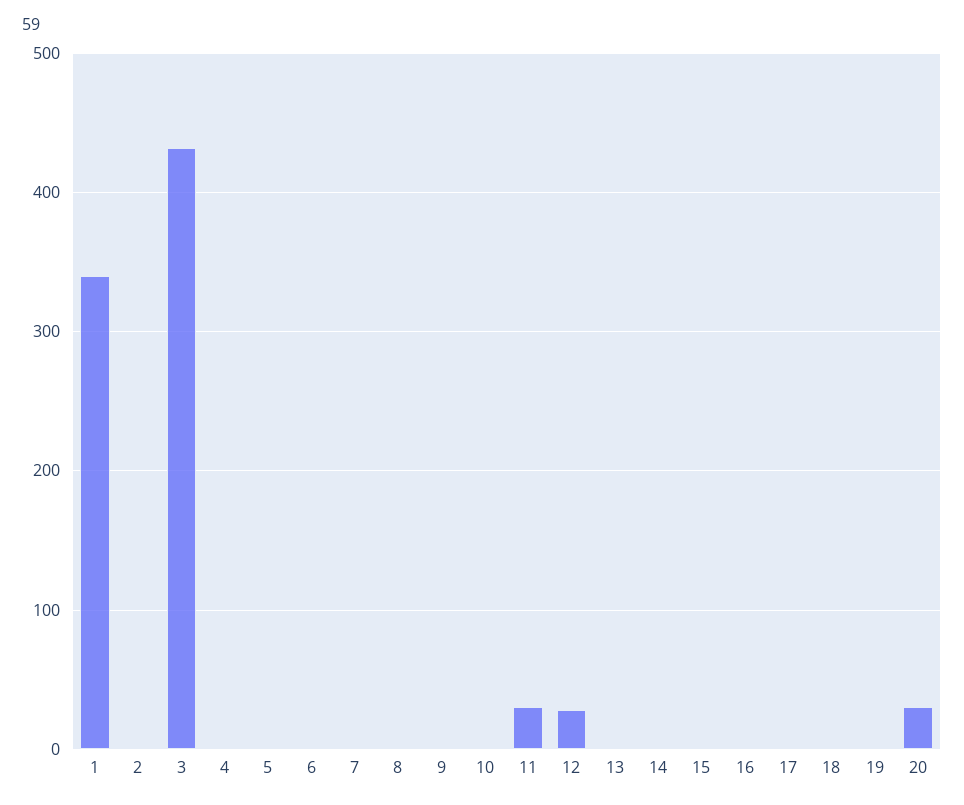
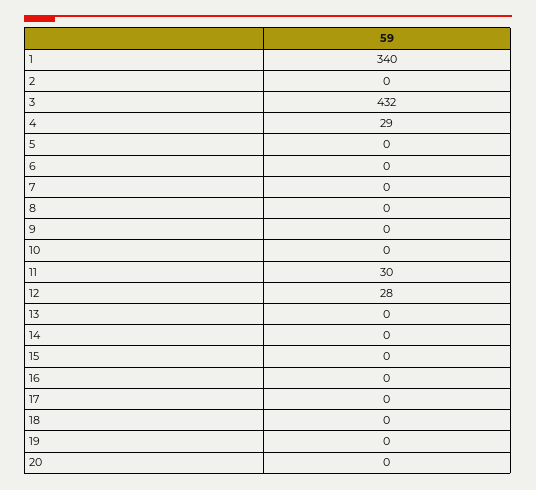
4: 0 -> 29
20: 30 -> 0

